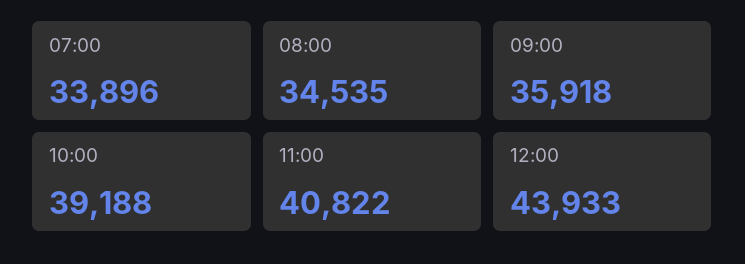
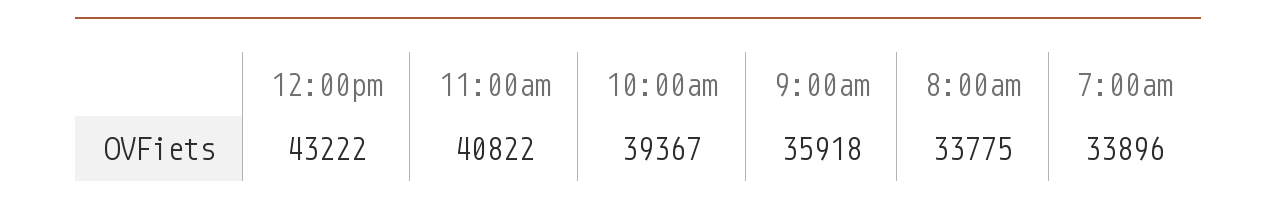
08:00: 34535 -> 33775
10:00: 39188 -> 39367
12:00: 43933 -> 43222

